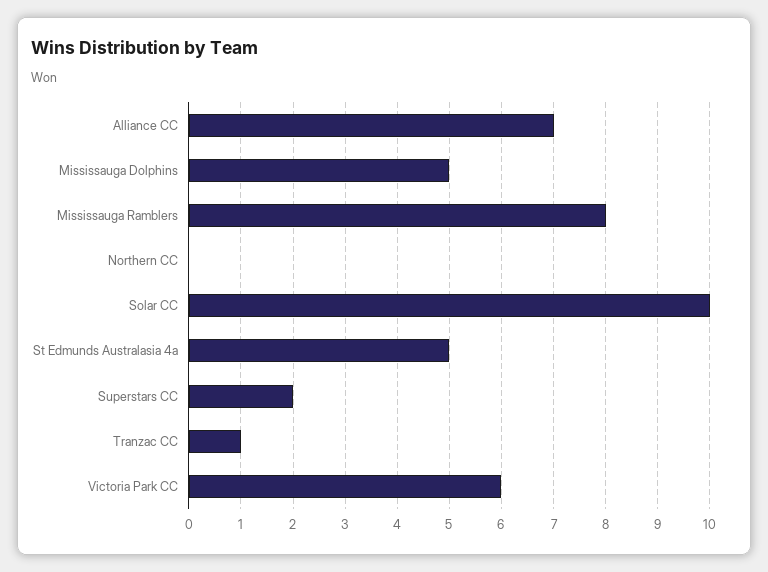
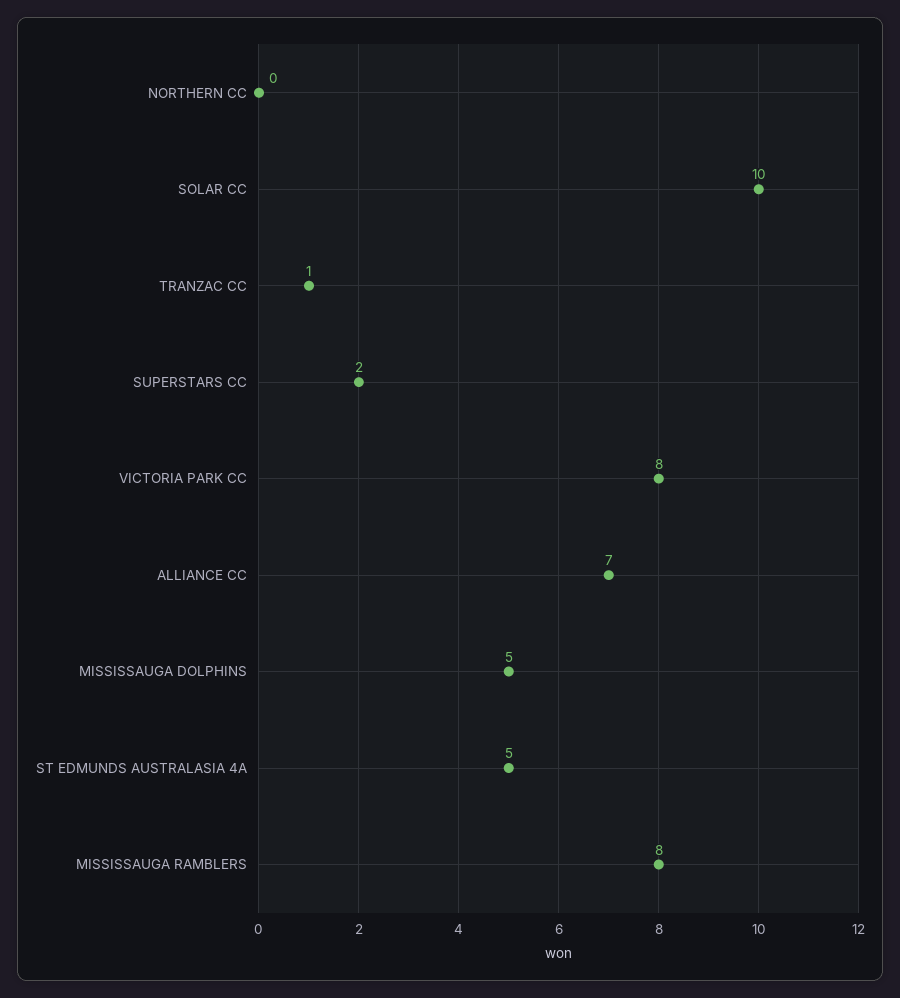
Victoria Park CC: 6 -> 8

